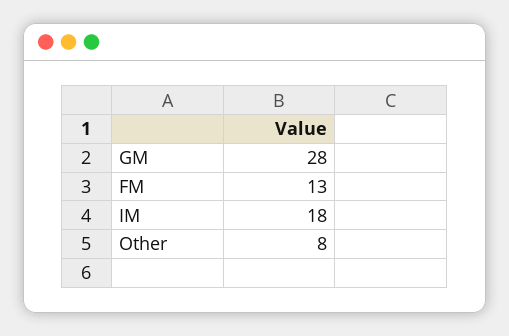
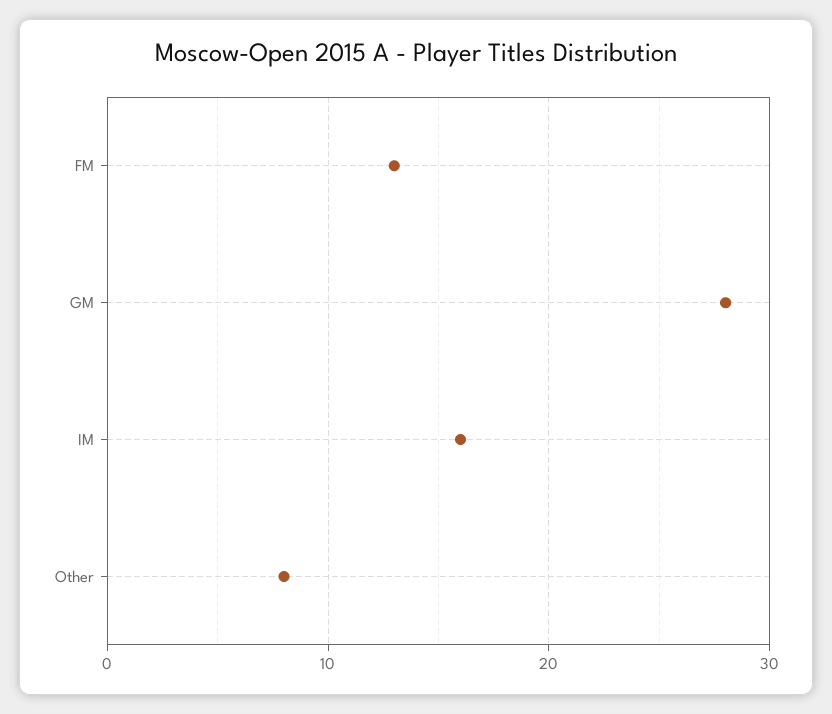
IM: 18 -> 16

